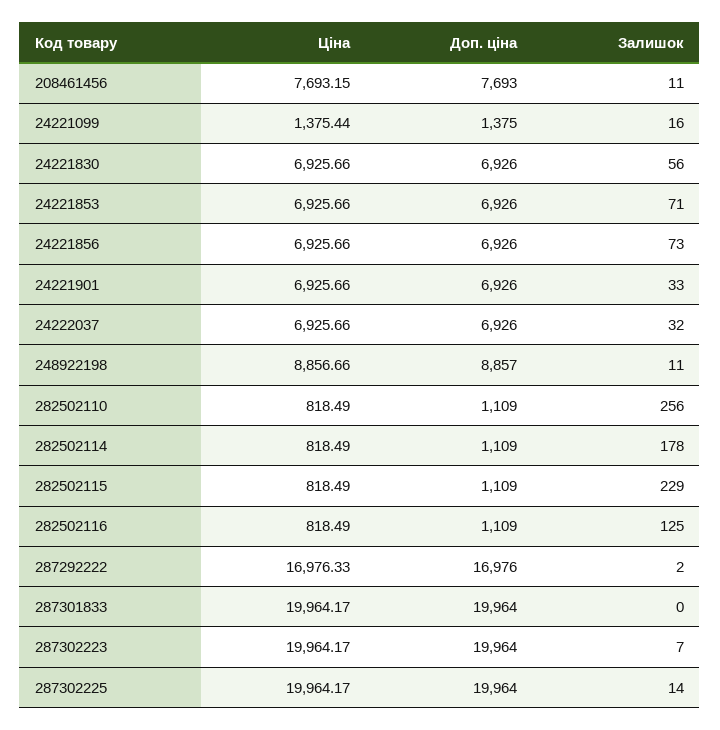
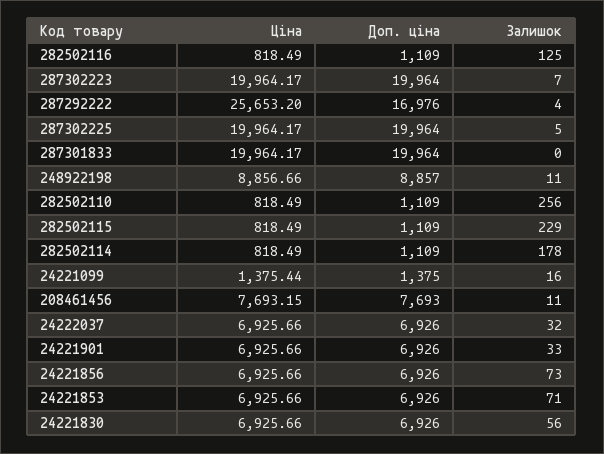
Ціна, 287292222: 16976.33 -> 25653.2
Залишок, 287292222: 2 -> 4
Залишок, 287302225: 14 -> 5

